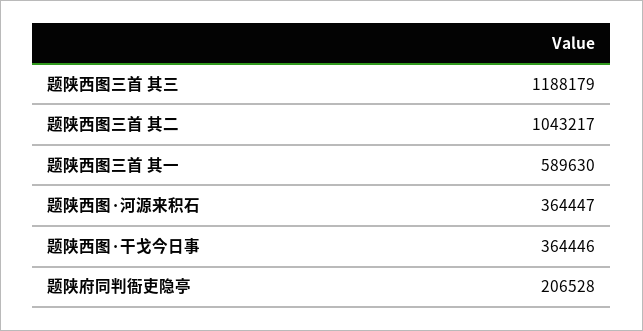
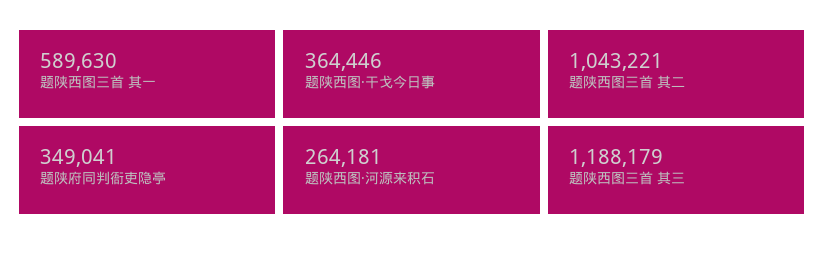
题陕西图三首 其二: 1043217 -> 1043221
题陕西图·河源来积石: 364447 -> 264181
题陕府同判衙吏隐亭: 206528 -> 349041

